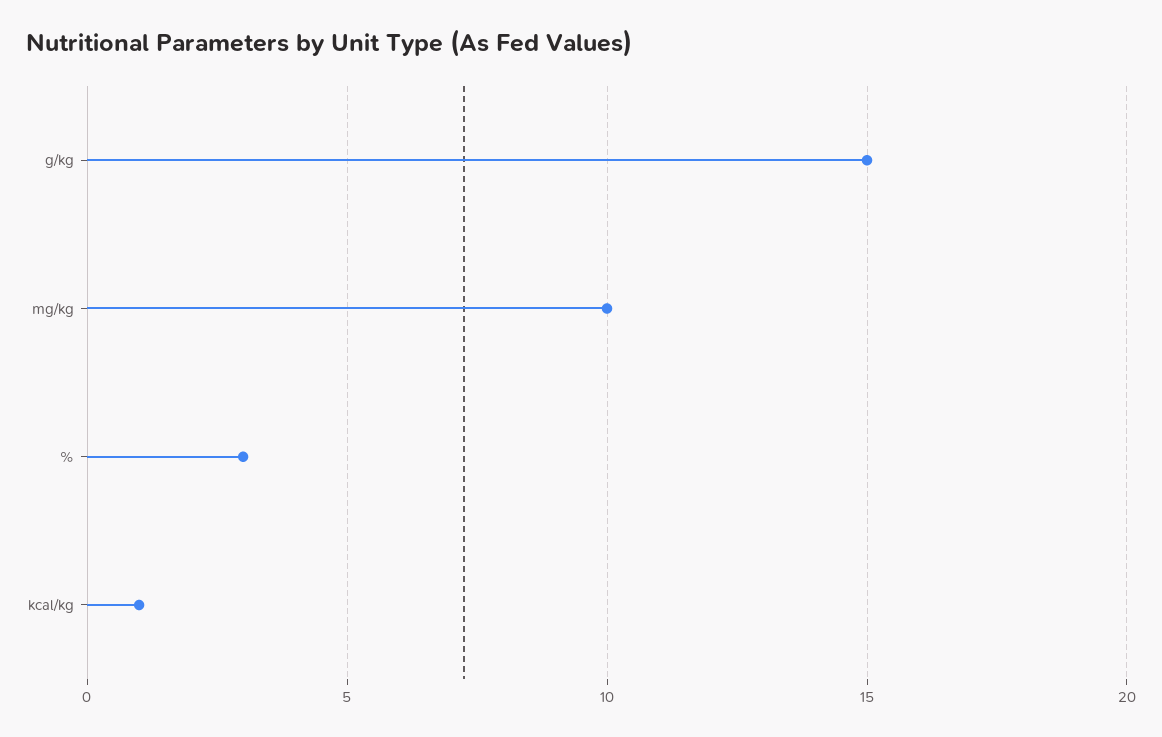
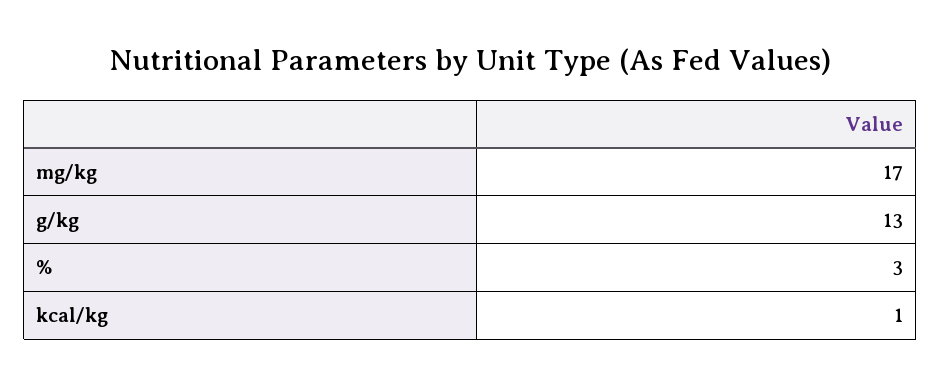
g/kg: 15 -> 13
mg/kg: 10 -> 17

